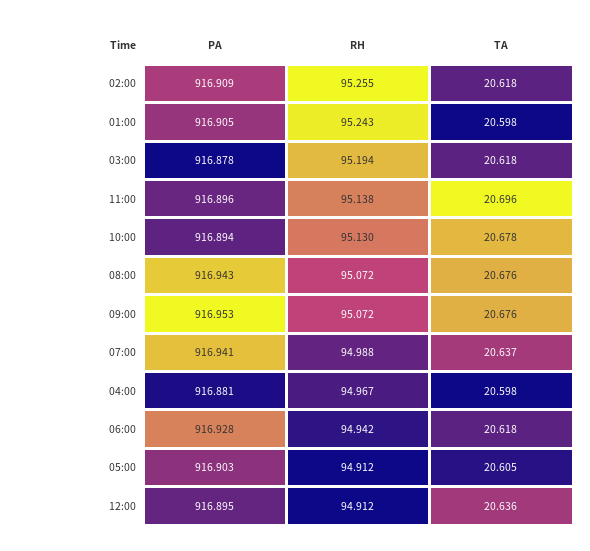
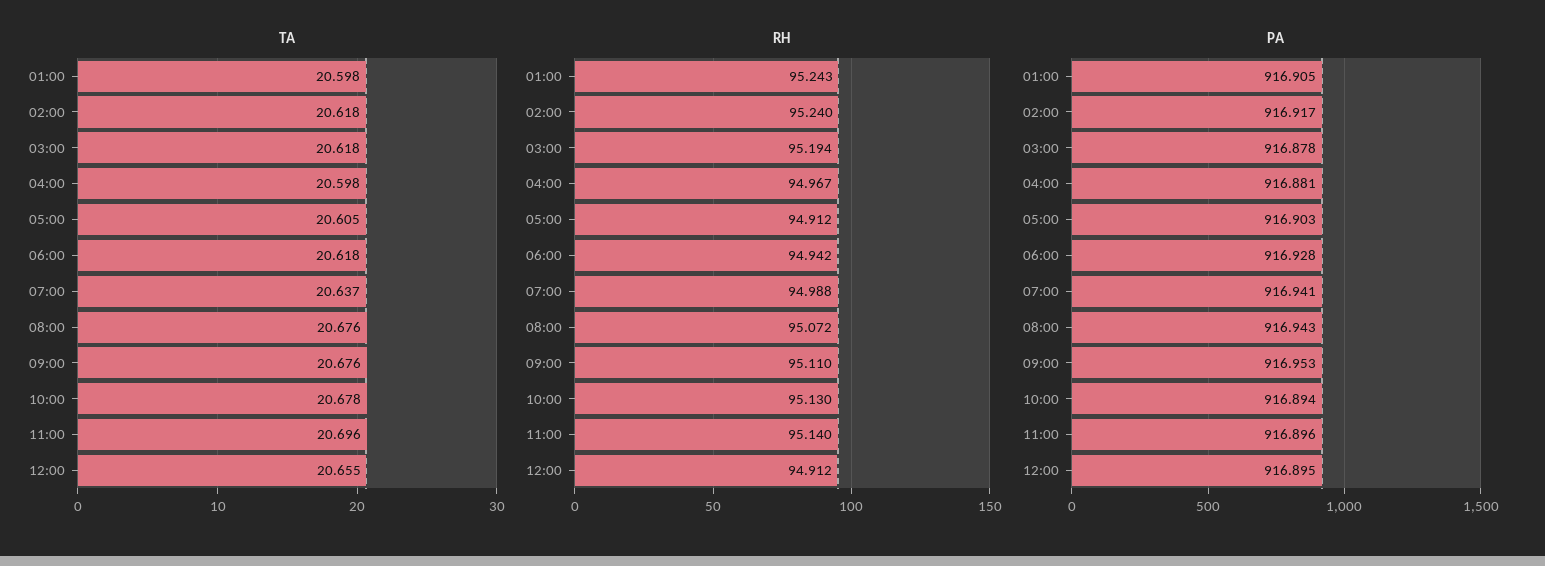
PA, 02:00: 916.909 -> 916.917
RH, 02:00: 95.255 -> 95.24
RH, 11:00: 95.138 -> 95.14
RH, 09:00: 95.072 -> 95.11
TA, 12:00: 20.636 -> 20.655

